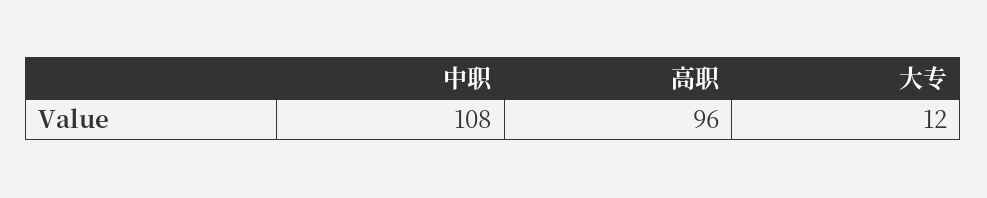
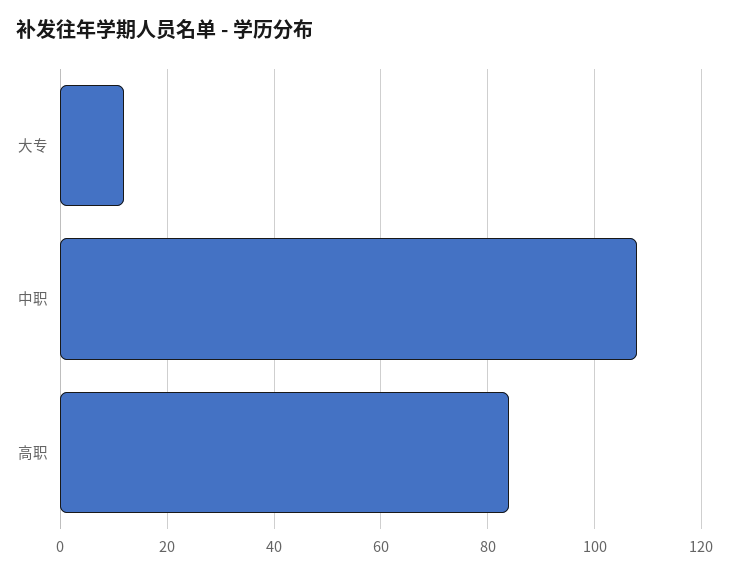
高职: 96 -> 85

